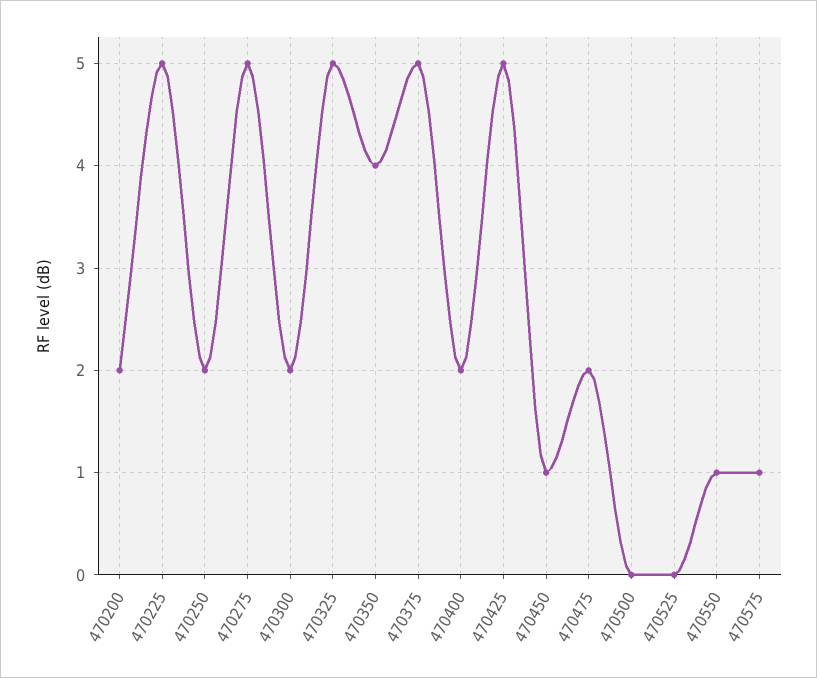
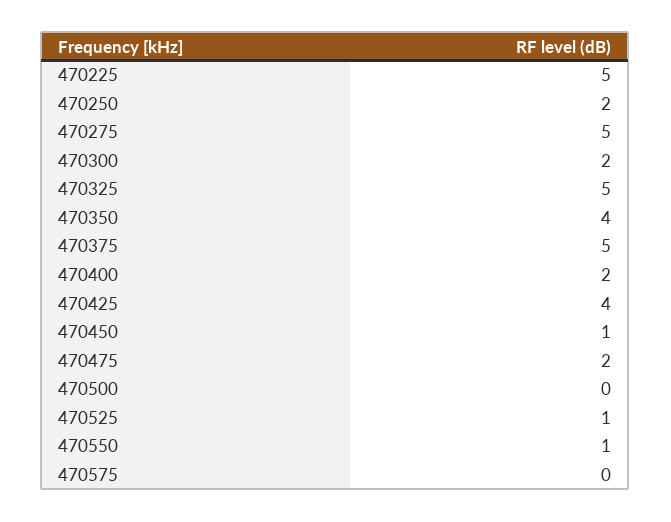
470200: 2 -> none
470425: 5 -> 4
470525: 0 -> 1
470575: 1 -> 0

